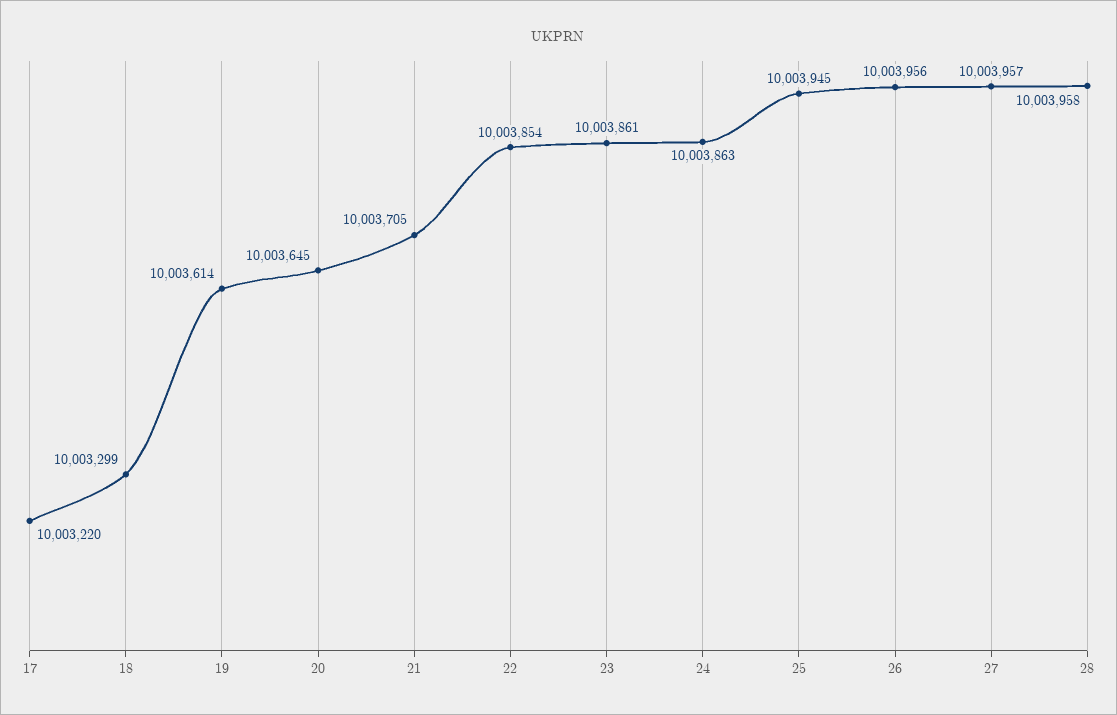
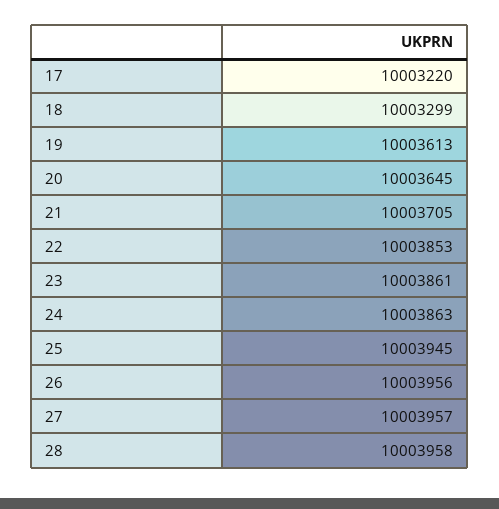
19: 10003614 -> 10003613
22: 10003854 -> 10003853

